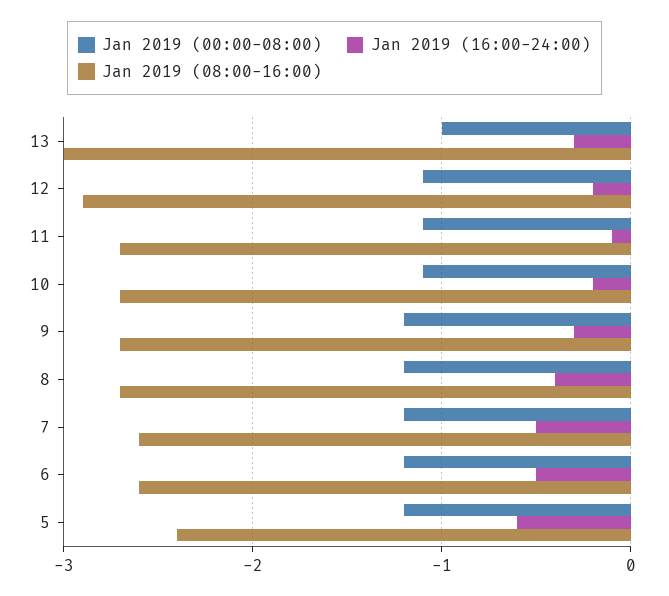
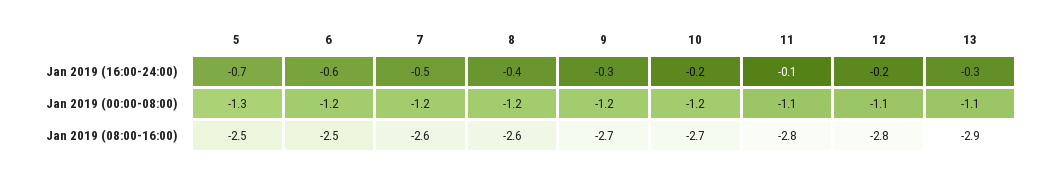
Jan 2019 (00:00-08:00), 13: -1 -> -1.1
Jan 2019 (08:00-16:00), 13: -3 -> -2.9
Jan 2019 (08:00-16:00), 12: -2.9 -> -2.8
Jan 2019 (08:00-16:00), 11: -2.7 -> -2.8
Jan 2019 (00:00-08:00), 10: -1.1 -> -1.2
Jan 2019 (08:00-16:00), 8: -2.7 -> -2.6
Jan 2019 (16:00-24:00), 6: -0.5 -> -0.6
Jan 2019 (08:00-16:00), 6: -2.6 -> -2.5
Jan 2019 (00:00-08:00), 5: -1.2 -> -1.3
Jan 2019 (16:00-24:00), 5: -0.6 -> -0.7
Jan 2019 (08:00-16:00), 5: -2.4 -> -2.5

